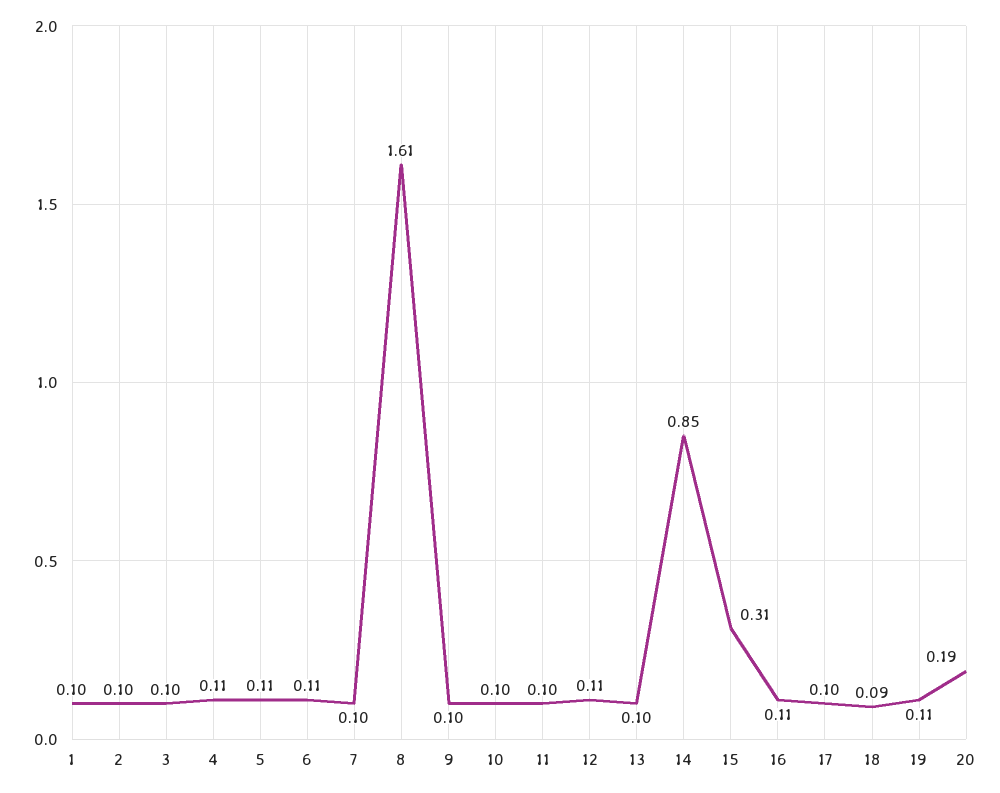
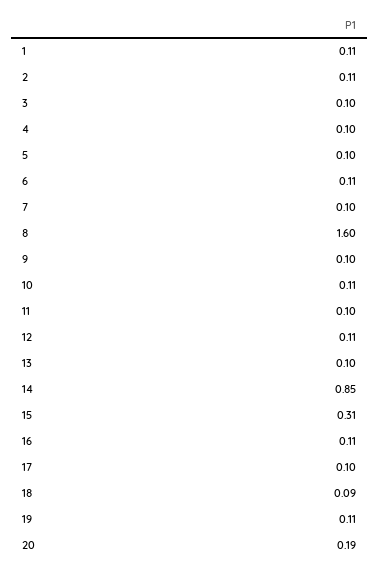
1: 0.1 -> 0.11
2: 0.1 -> 0.11
4: 0.11 -> 0.1
5: 0.11 -> 0.1
8: 1.61 -> 1.6
10: 0.1 -> 0.11

